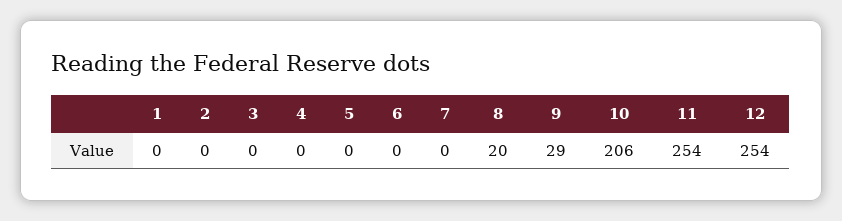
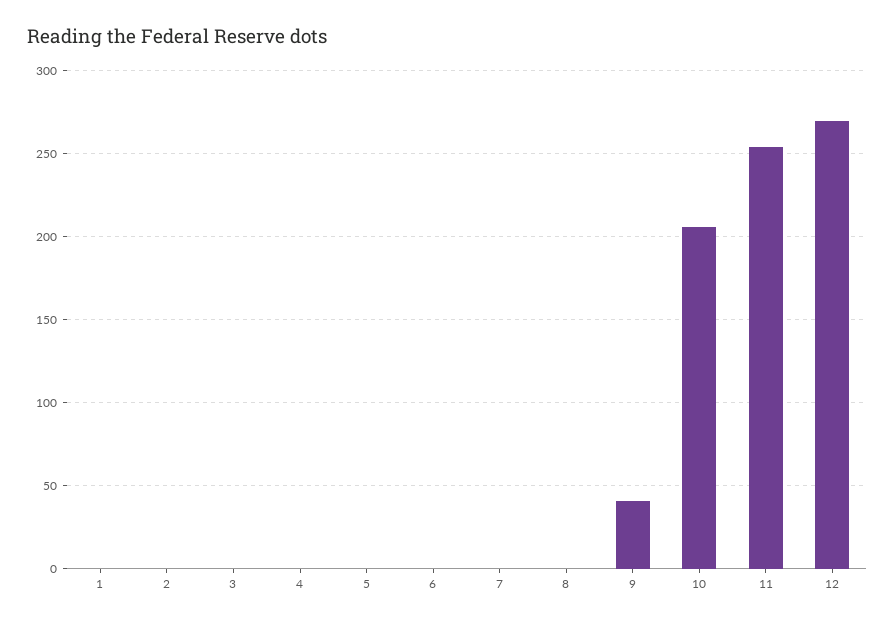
8: 20 -> 0
9: 29 -> 40
12: 254 -> 270

